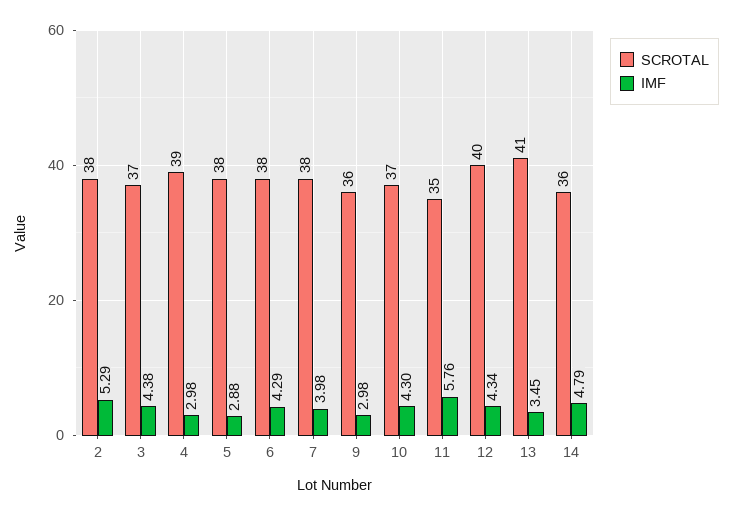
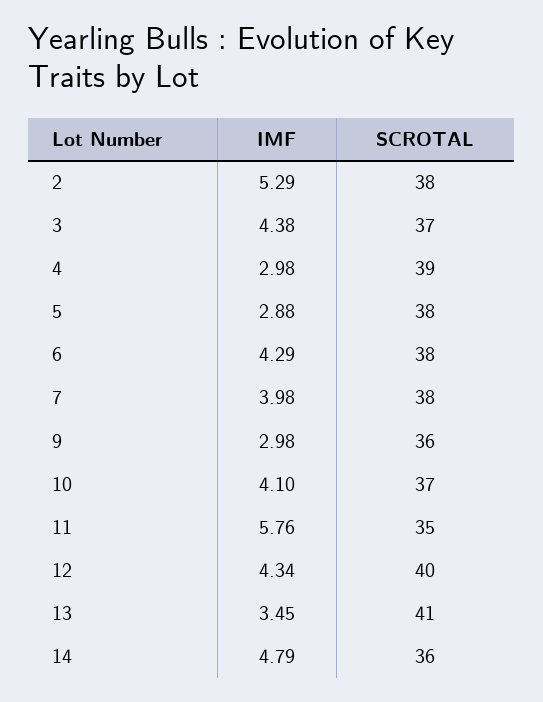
IMF, 10: 4.3 -> 4.1

